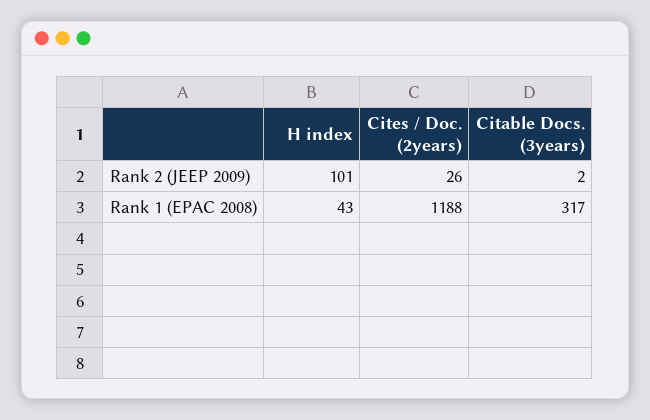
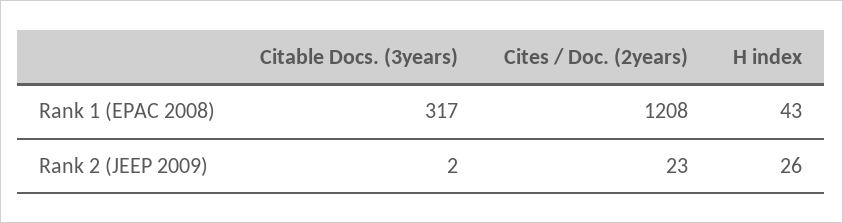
H index, Rank 2 (JEEP 2009): 101 -> 26
Cites / Doc. (2years), Rank 2 (JEEP 2009): 26 -> 23
Cites / Doc. (2years), Rank 1 (EPAC 2008): 1188 -> 1208

